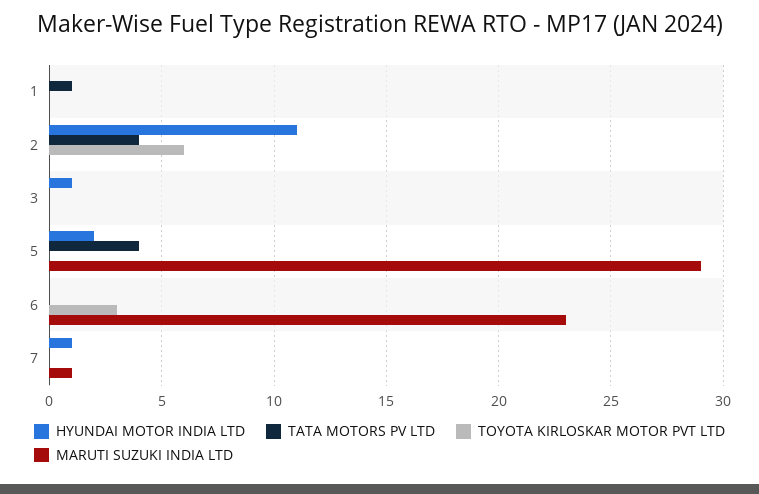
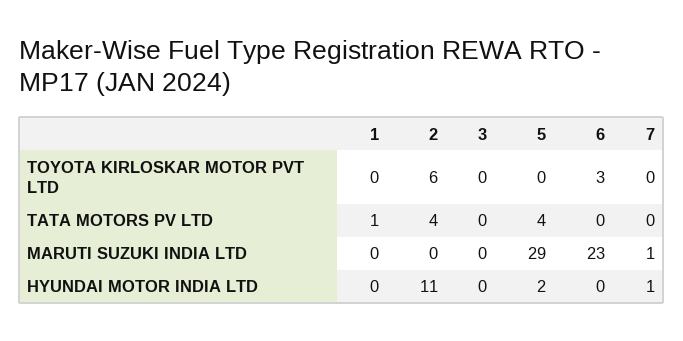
HYUNDAI MOTOR INDIA LTD, 3: 1 -> 0

